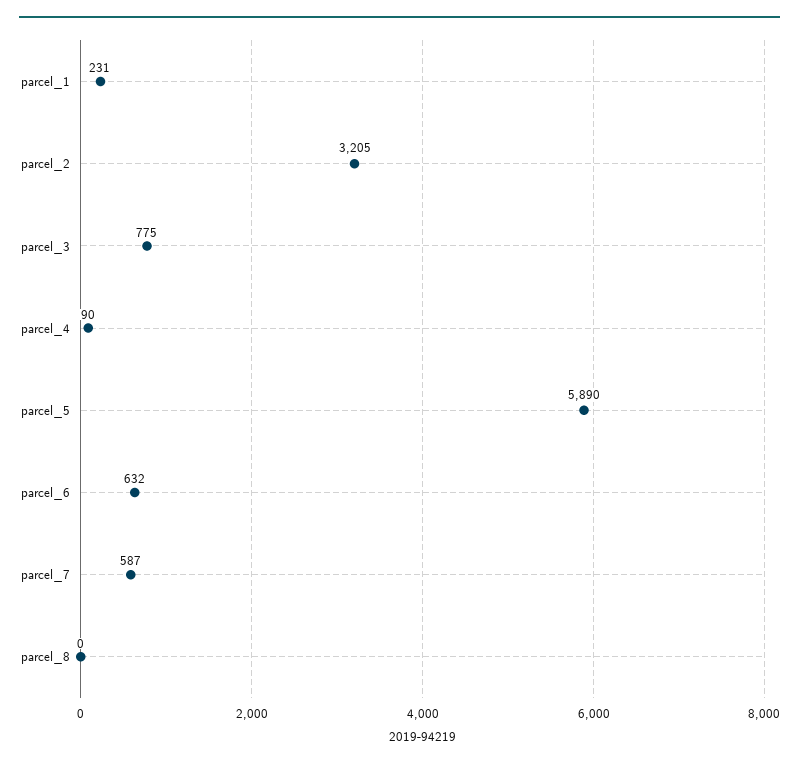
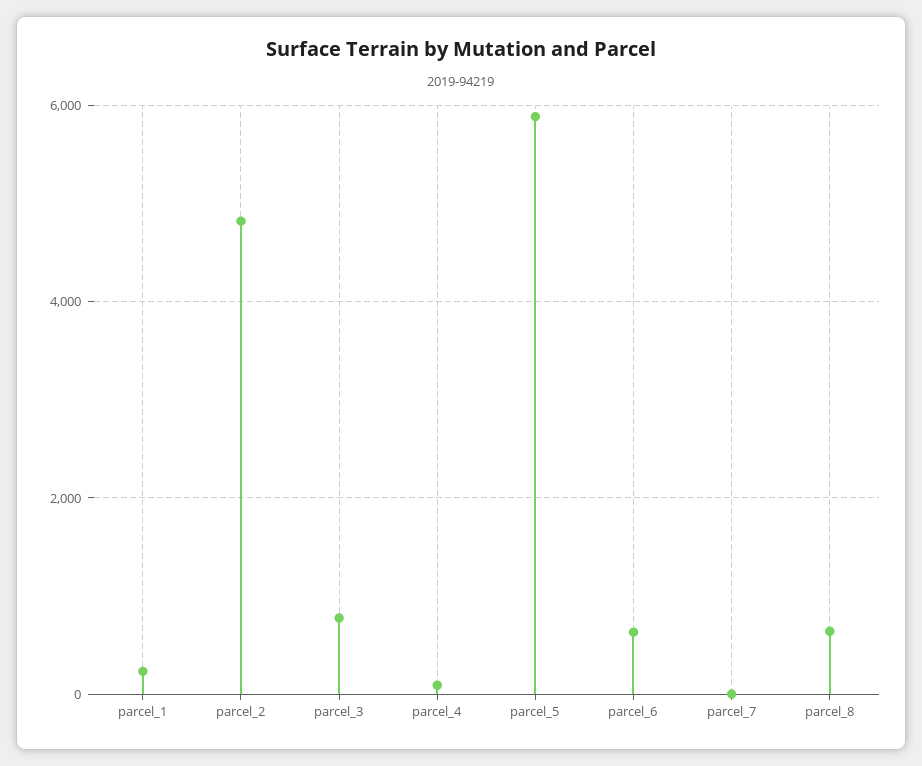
parcel_2: 3205 -> 4800
parcel_7: 587 -> 0
parcel_8: 0 -> 600

